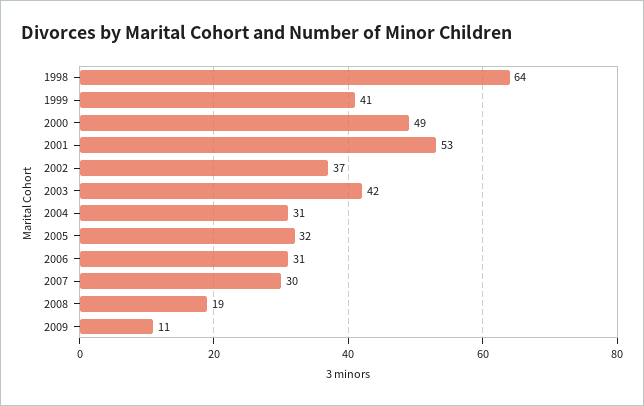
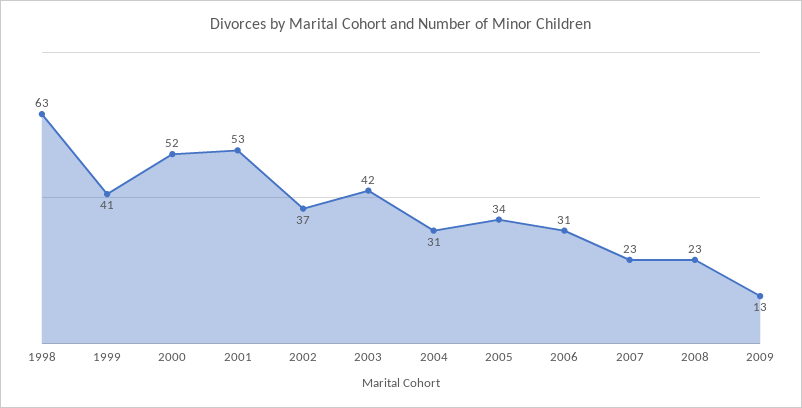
1998: 64 -> 63
2000: 49 -> 52
2005: 32 -> 34
2007: 30 -> 23
2008: 19 -> 23
2009: 11 -> 13

